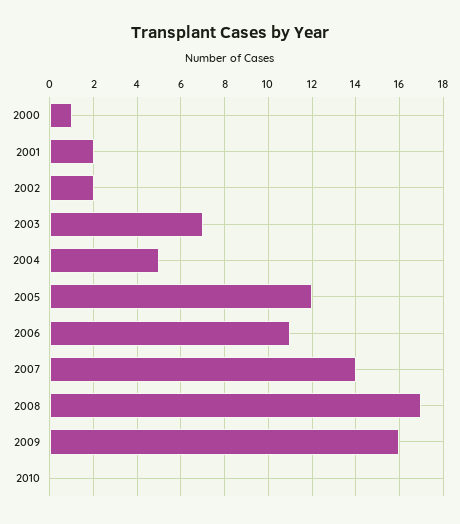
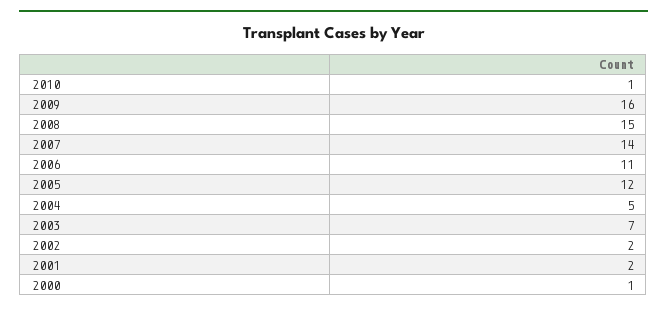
2008: 17 -> 15
2010: 0 -> 1

